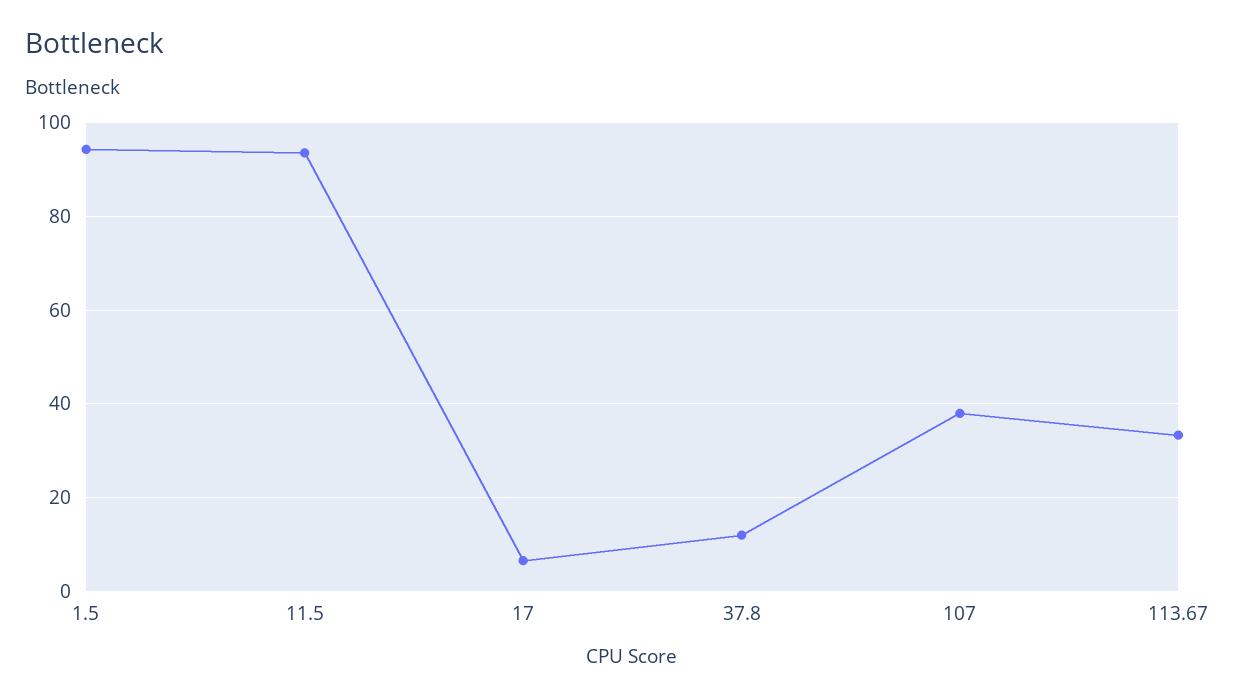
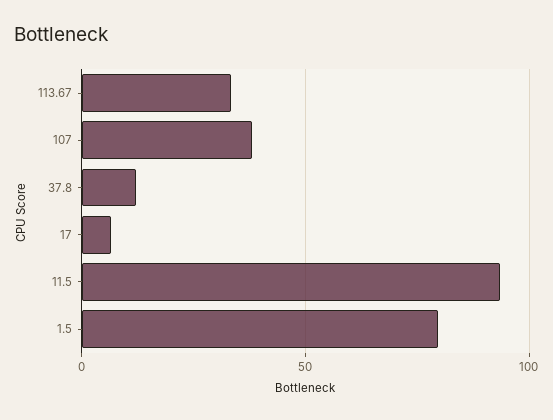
1.5: 94 -> 80

